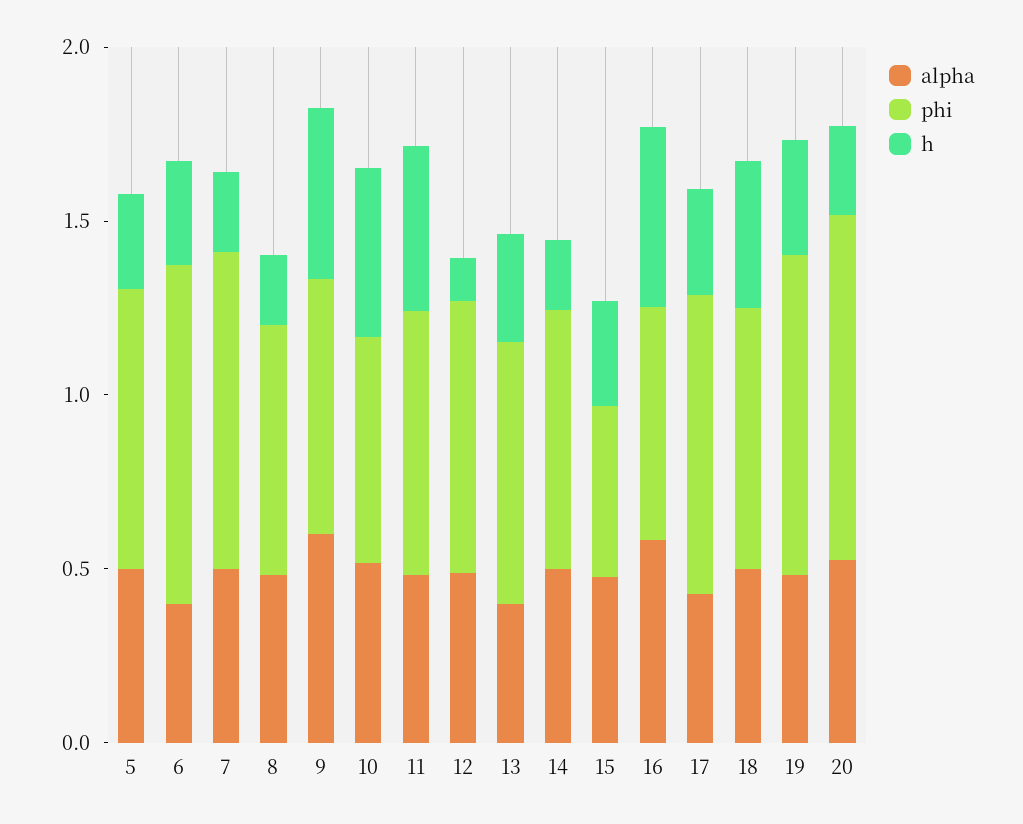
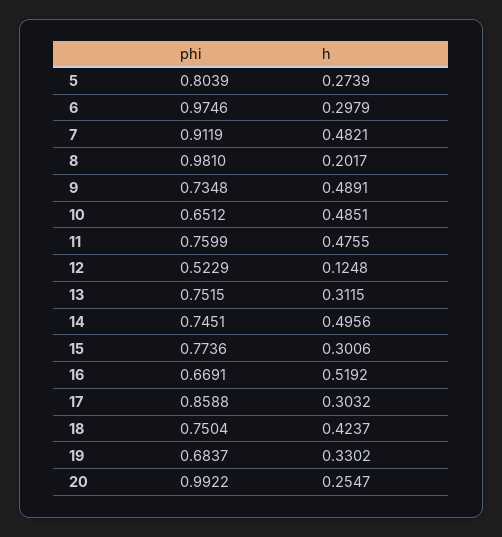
alpha, 5: 0.5 -> none
alpha, 6: 0.4 -> none
alpha, 7: 0.5 -> none
h, 7: 0.2 -> 0.4821
alpha, 8: 0.5 -> none
phi, 8: 0.7 -> 0.981
alpha, 9: 0.6 -> none
alpha, 10: 0.5 -> none
alpha, 11: 0.5 -> none
alpha, 12: 0.5 -> none
phi, 12: 0.8 -> 0.5229
alpha, 13: 0.4 -> none
alpha, 14: 0.5 -> none
h, 14: 0.2 -> 0.4956
alpha, 15: 0.5 -> none
phi, 15: 0.5 -> 0.7736
alpha, 16: 0.6 -> none
alpha, 17: 0.4 -> none
alpha, 18: 0.5 -> none
alpha, 19: 0.5 -> none
phi, 19: 0.9 -> 0.6837
alpha, 20: 0.5 -> none

